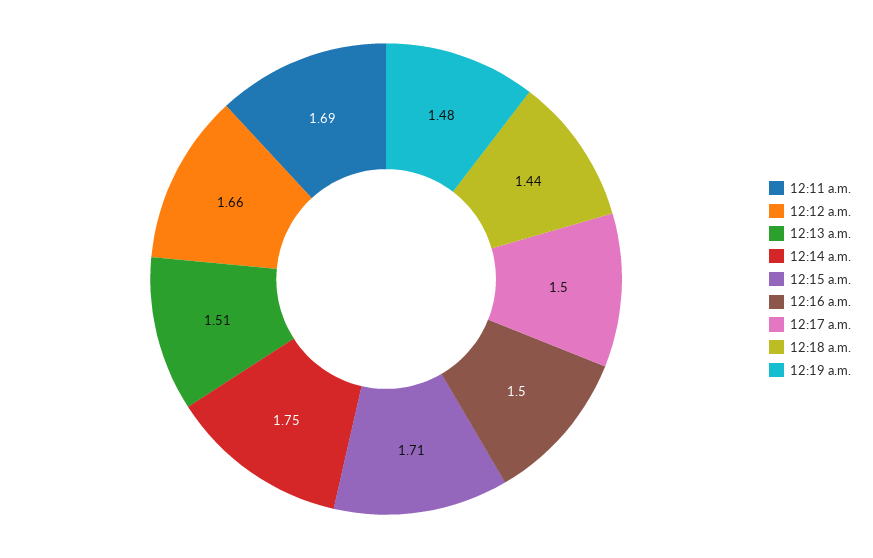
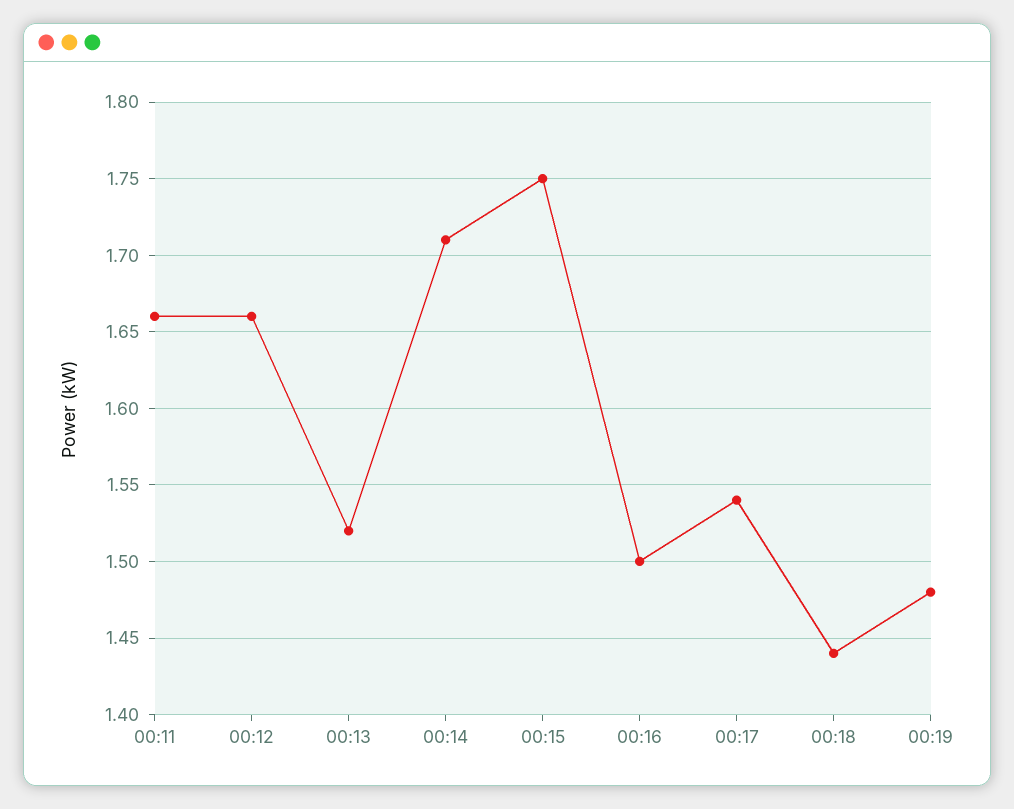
12:11 a.m.: 1.69 -> 1.66
12:13 a.m.: 1.51 -> 1.52
12:14 a.m.: 1.75 -> 1.71
12:15 a.m.: 1.71 -> 1.75
12:17 a.m.: 1.5 -> 1.54

